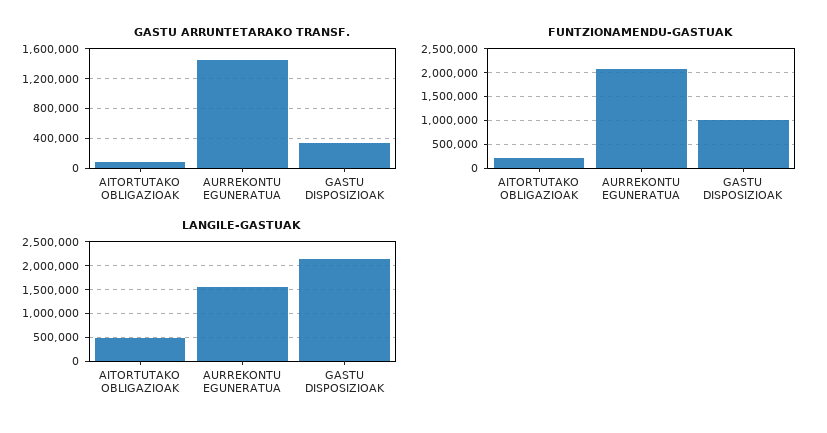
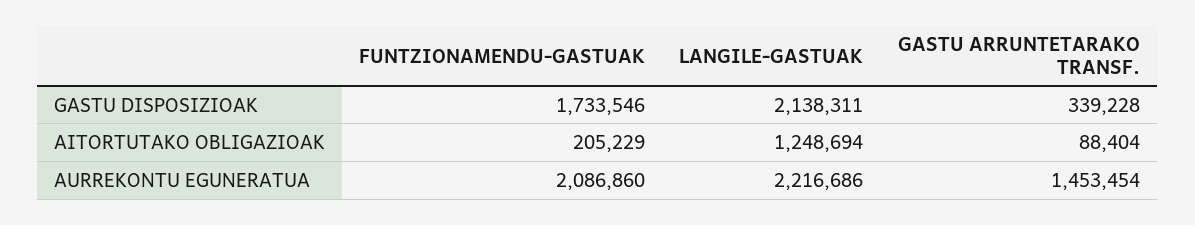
FUNTZIONAMENDU-GASTUAK, GASTU DISPOSIZIOAK: 1000000 -> 1733546
LANGILE-GASTUAK, AITORTUTAKO OBLIGAZIOAK: 500000 -> 1248694
LANGILE-GASTUAK, AURREKONTU EGUNERATUA: 1500000 -> 2216686

